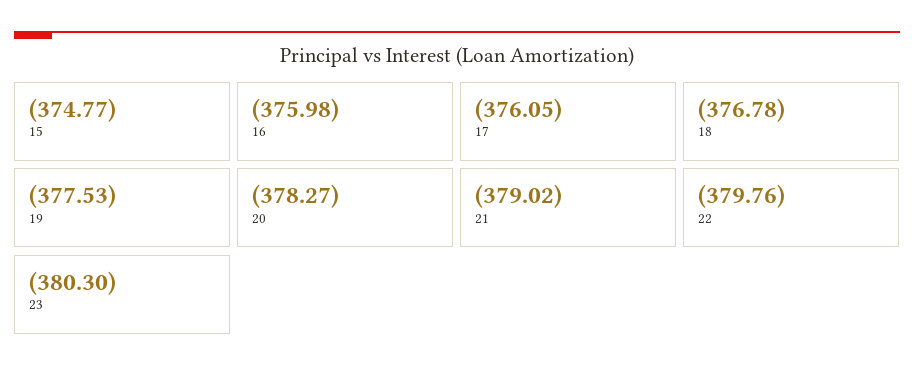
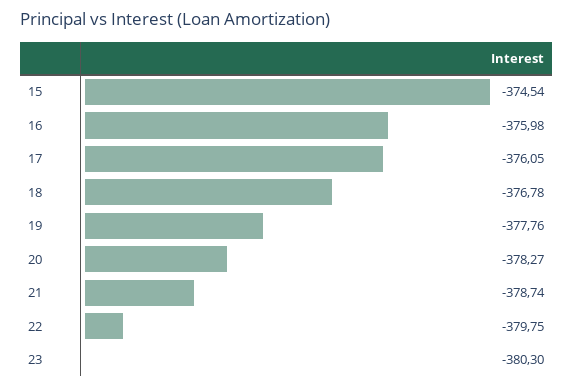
15: -374.77 -> -374.54
19: -377.53 -> -377.76
21: -379.02 -> -378.74
22: -379.76 -> -379.75

